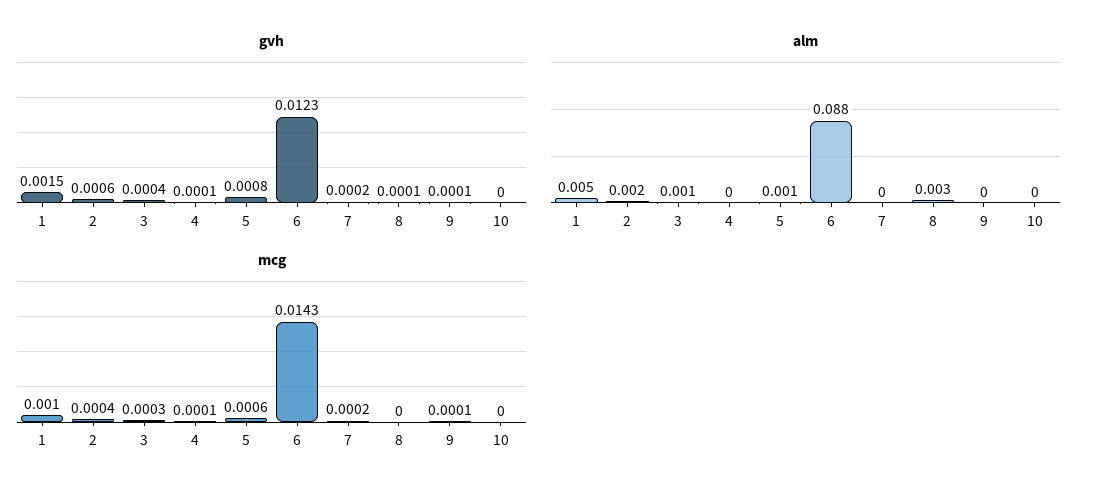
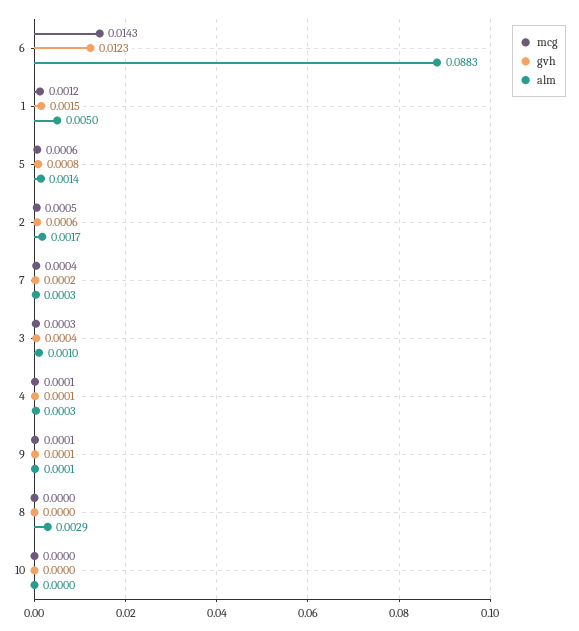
gvh, 8: 0.0001 -> 0
mcg, 1: 0.001 -> 0.0012
mcg, 2: 0.0004 -> 0.0005
mcg, 7: 0.0002 -> 0.0004

